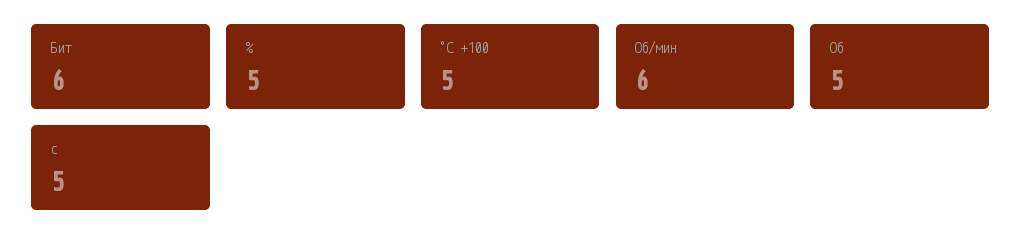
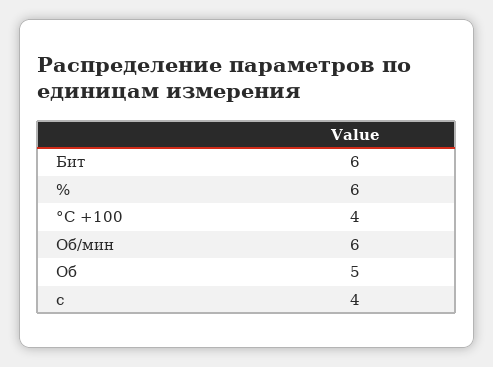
%: 5 -> 6
°С +100: 5 -> 4
с: 5 -> 4

